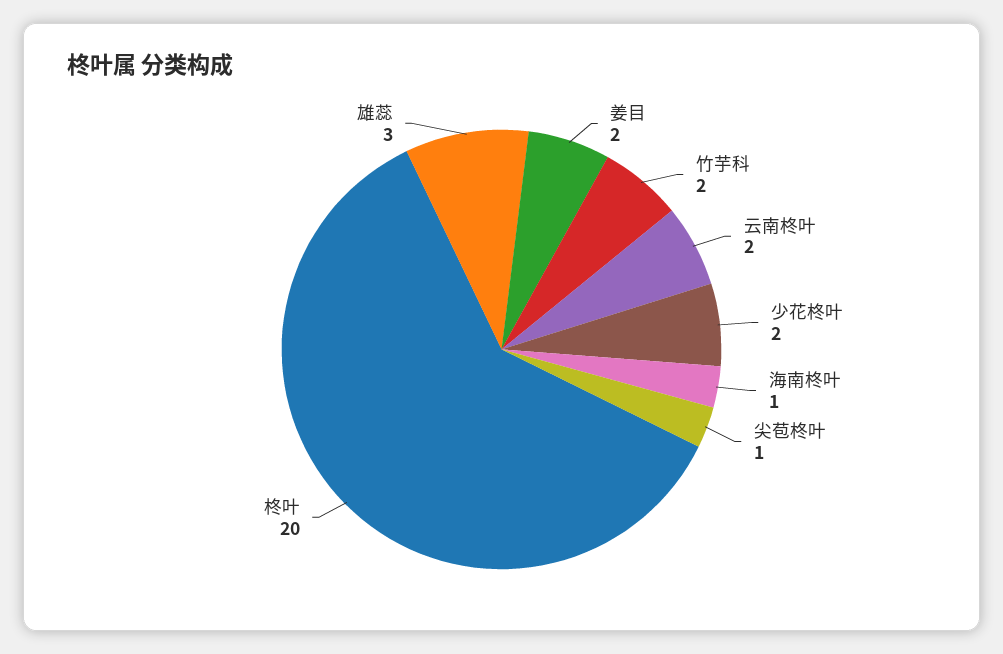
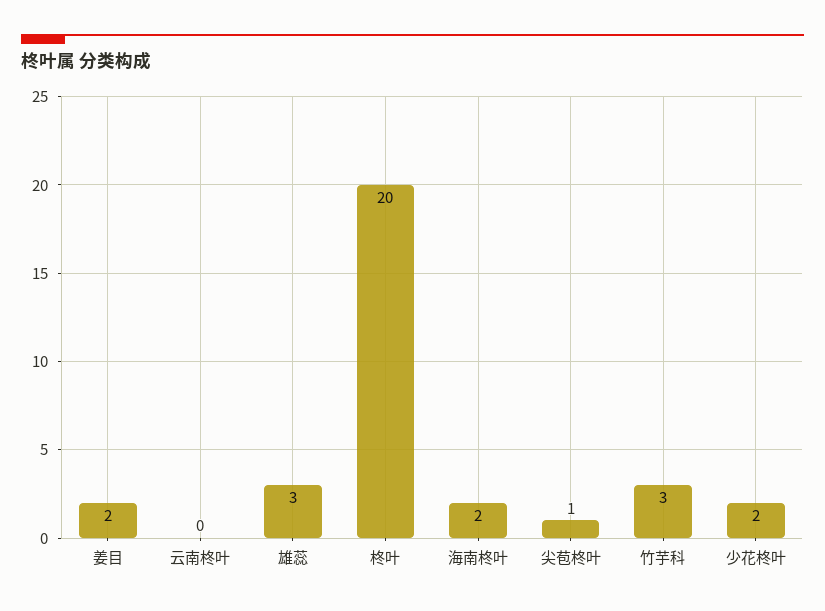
竹芋科: 2 -> 3
云南柊叶: 2 -> 0
海南柊叶: 1 -> 2

